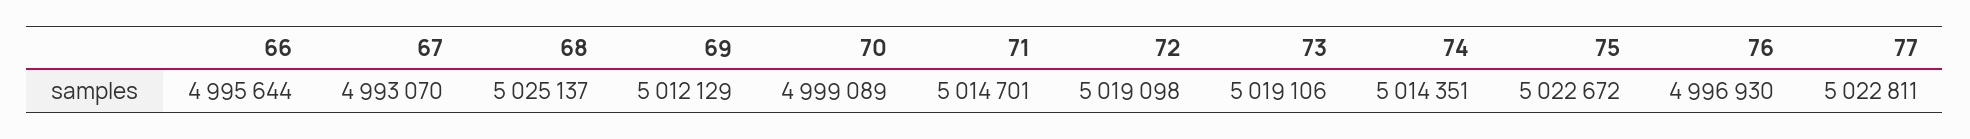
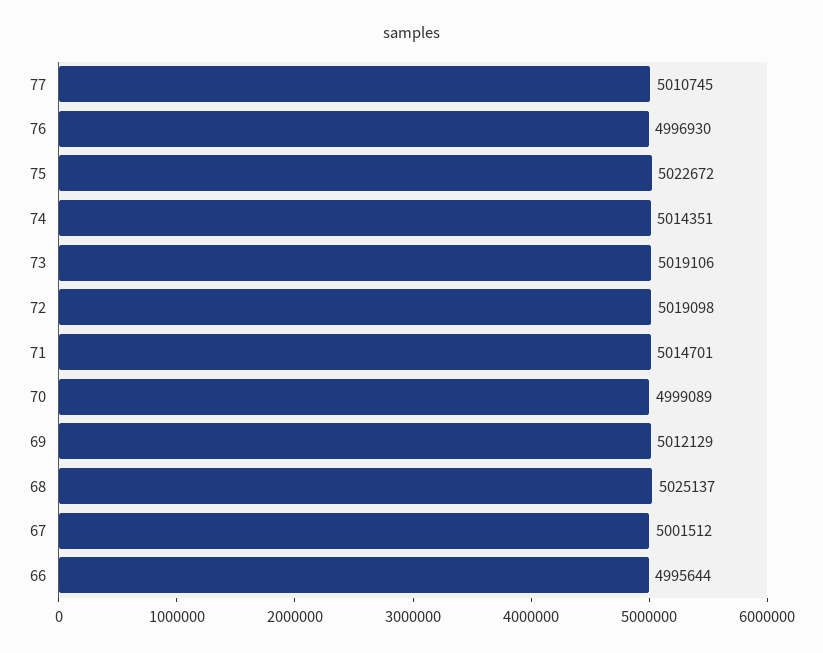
67: 4993070 -> 5001512
77: 5022811 -> 5010745

